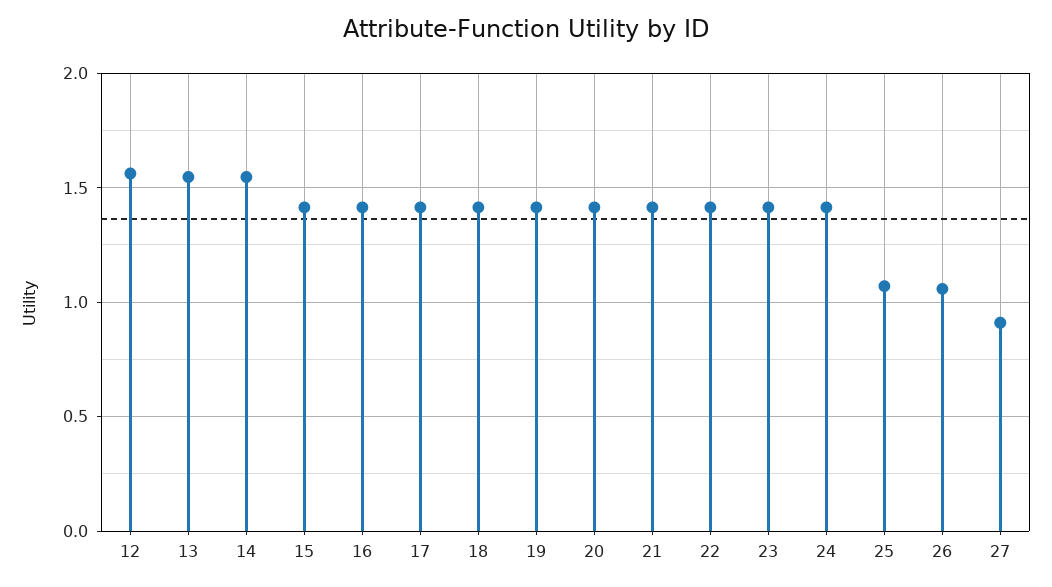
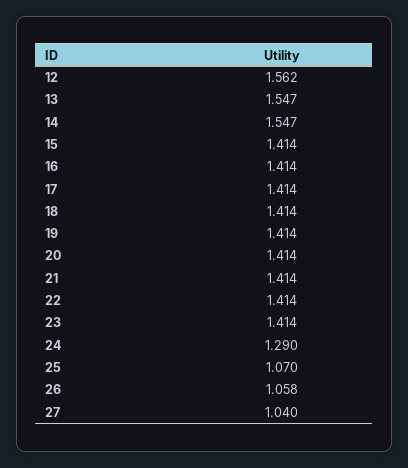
24: 1.4 -> 1.29
27: 0.9 -> 1.04

